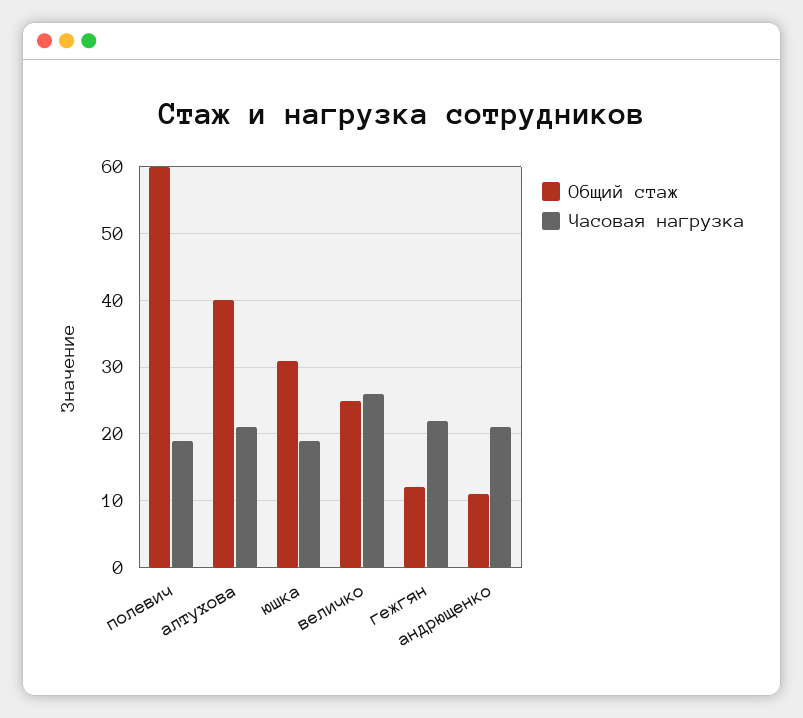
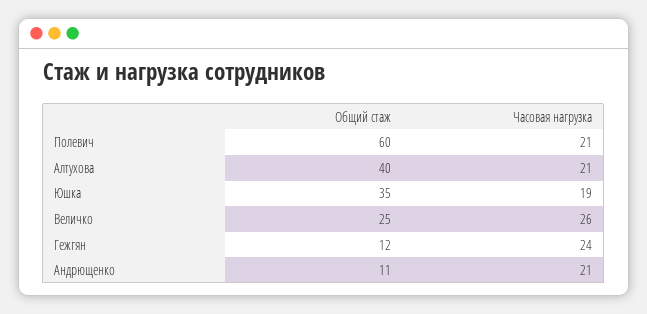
Часовая нагрузка, полевич: 19 -> 21
Общий стаж, юшка: 31 -> 35
Часовая нагрузка, гежгян: 22 -> 24

